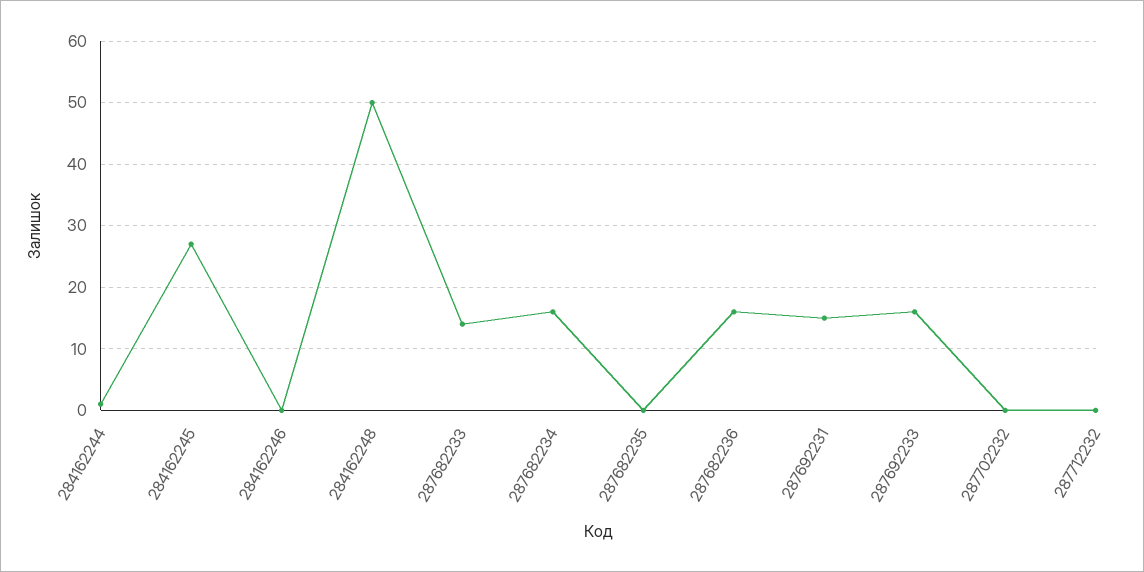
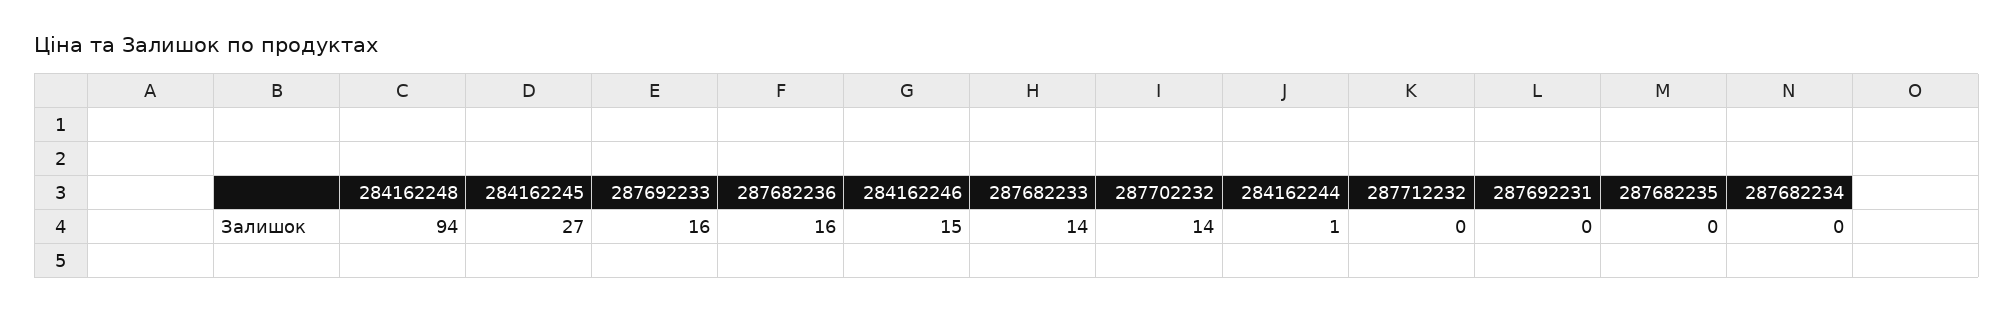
284162246: 0 -> 15
284162248: 50 -> 94
287682234: 16 -> 0
287692231: 15 -> 0
287702232: 0 -> 14

